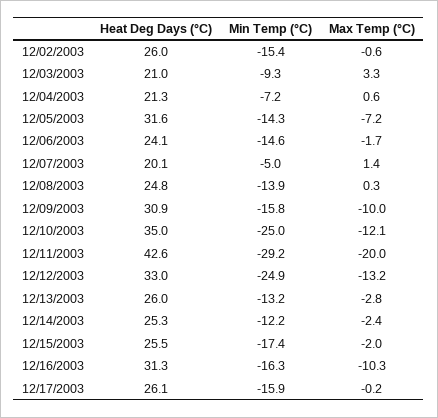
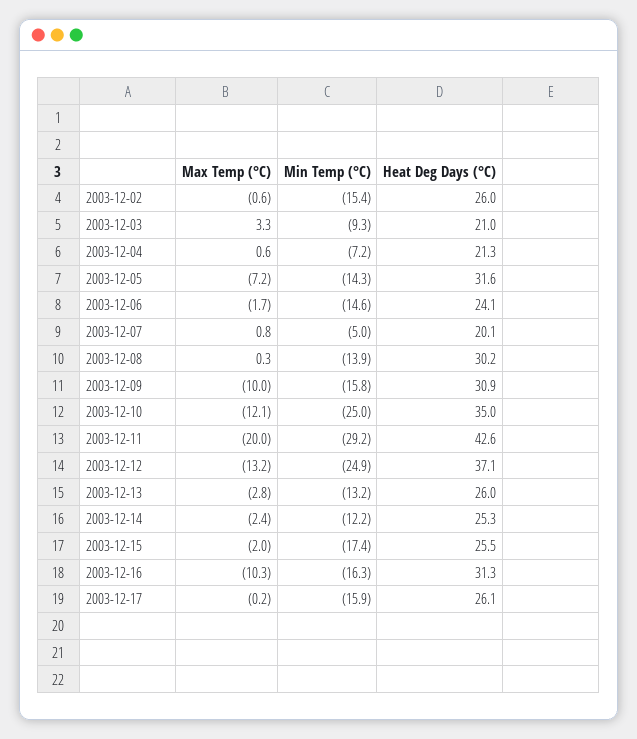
Max Temp (°C), 12/07/2003: 1.4 -> 0.8
Heat Deg Days (°C), 12/08/2003: 24.8 -> 30.2
Heat Deg Days (°C), 12/12/2003: 33 -> 37.1

